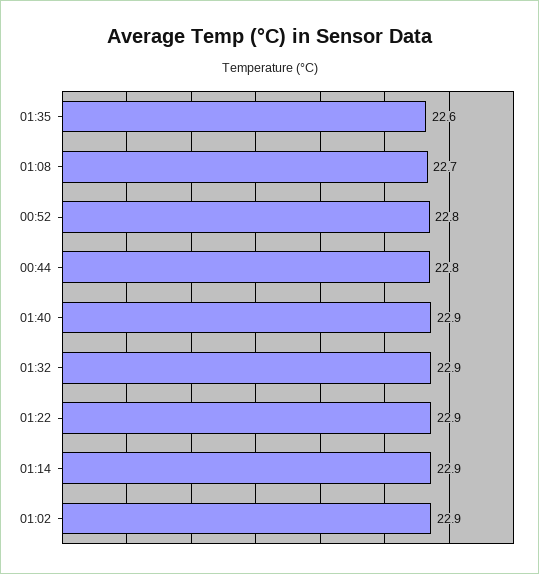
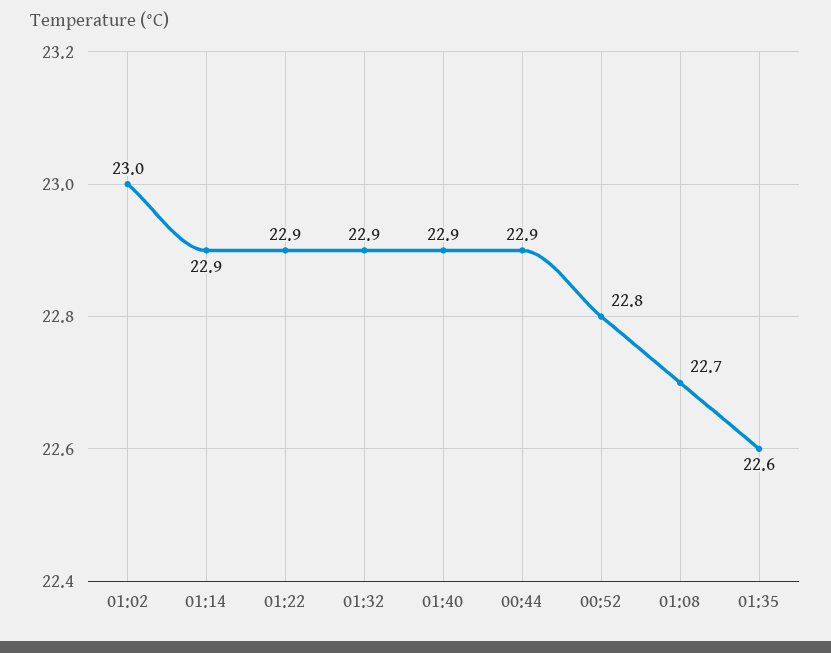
00:44: 22.8 -> 22.9
01:02: 22.9 -> 23

